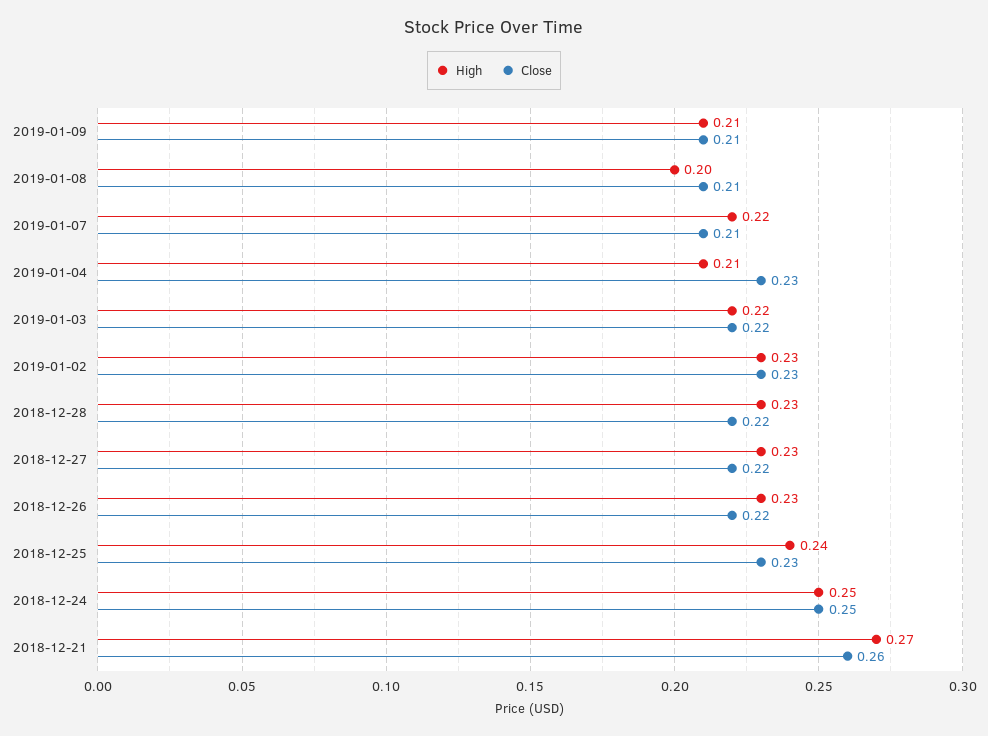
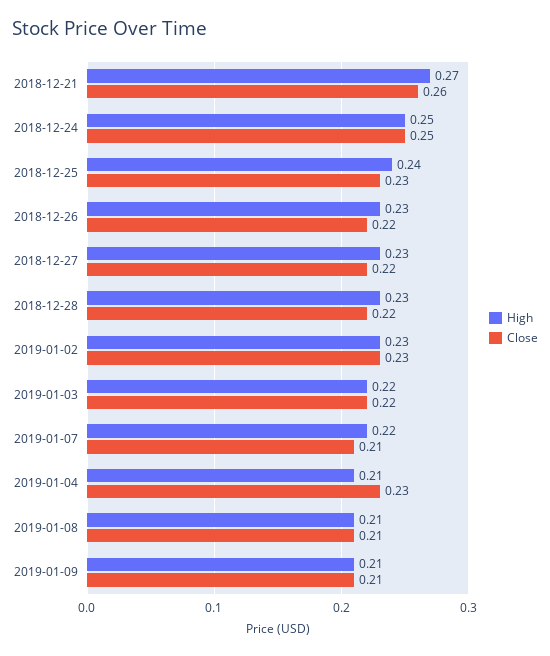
High, 2019-01-08: 0.2 -> 0.21

